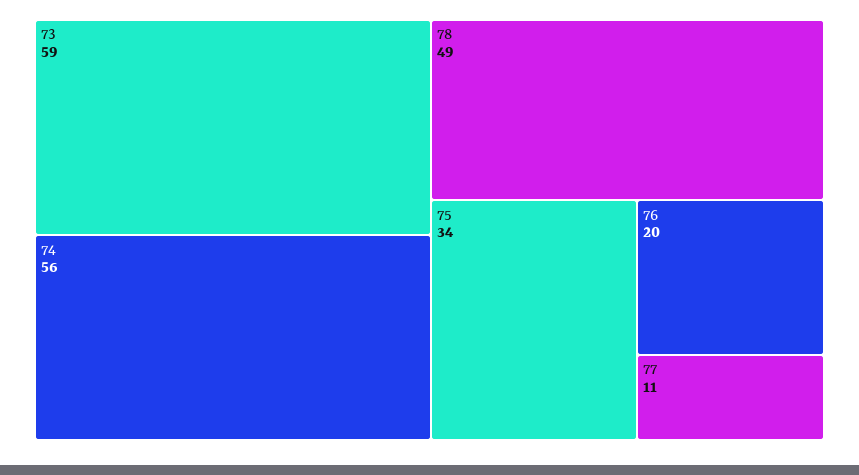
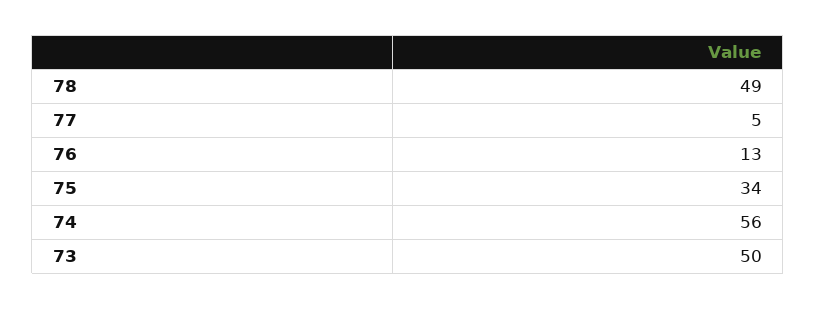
73: 59 -> 50
76: 20 -> 13
77: 11 -> 5

